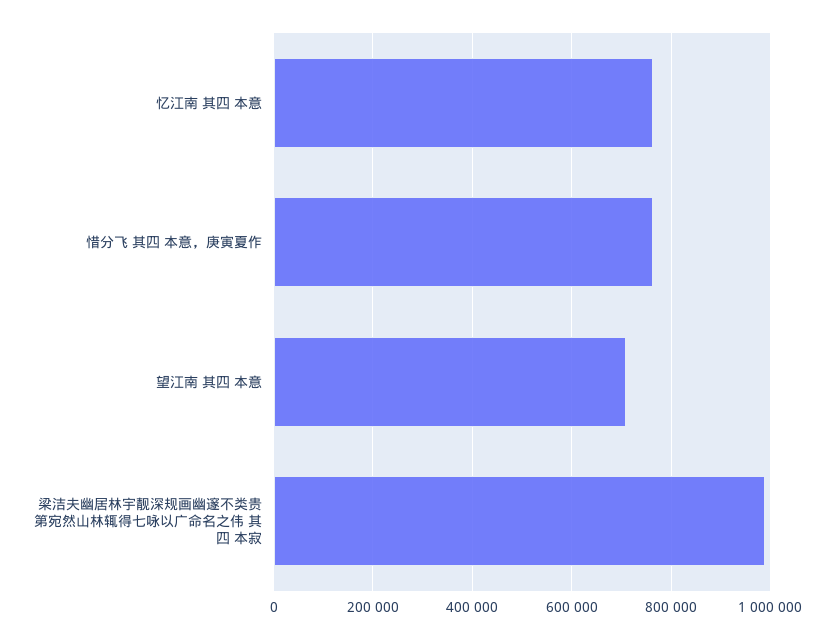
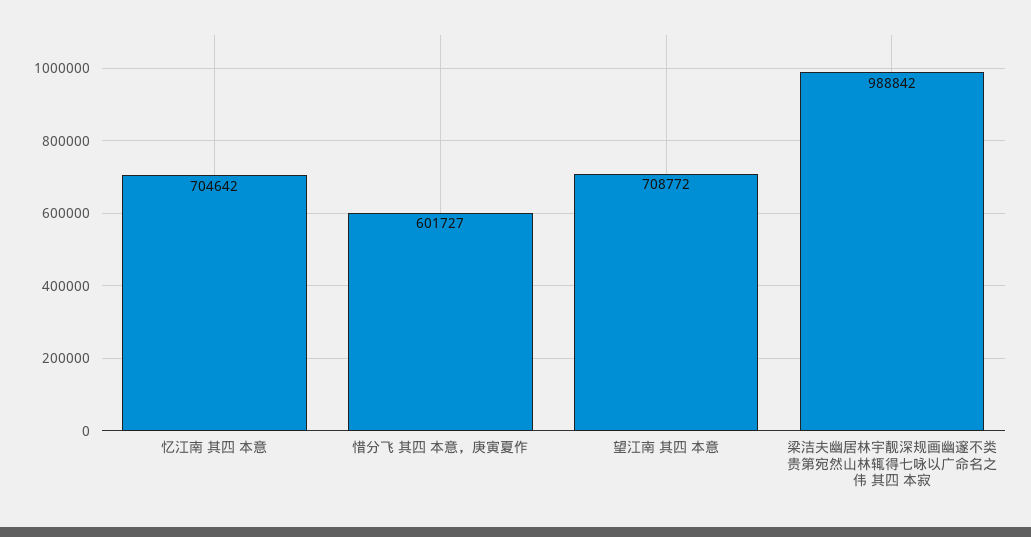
忆江南 其四 本意: 760000 -> 704642
惜分飞 其四 本意，庚寅夏作: 760000 -> 601727

